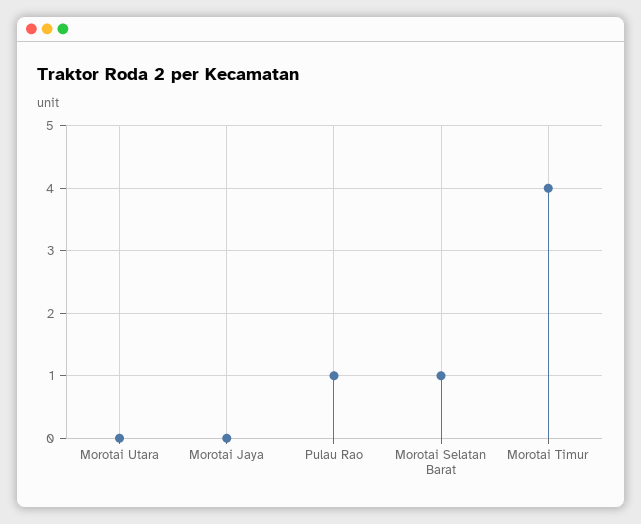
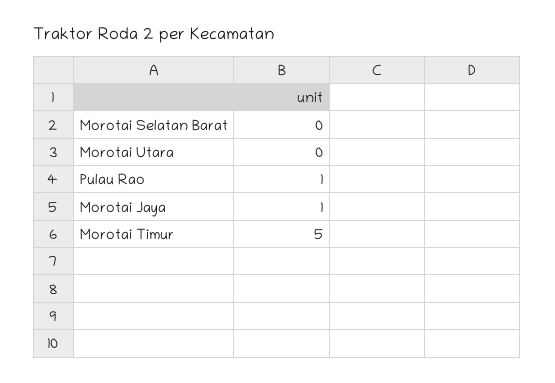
Morotai Jaya: 0 -> 1
Morotai Selatan Barat: 1 -> 0
Morotai Timur: 4 -> 5

